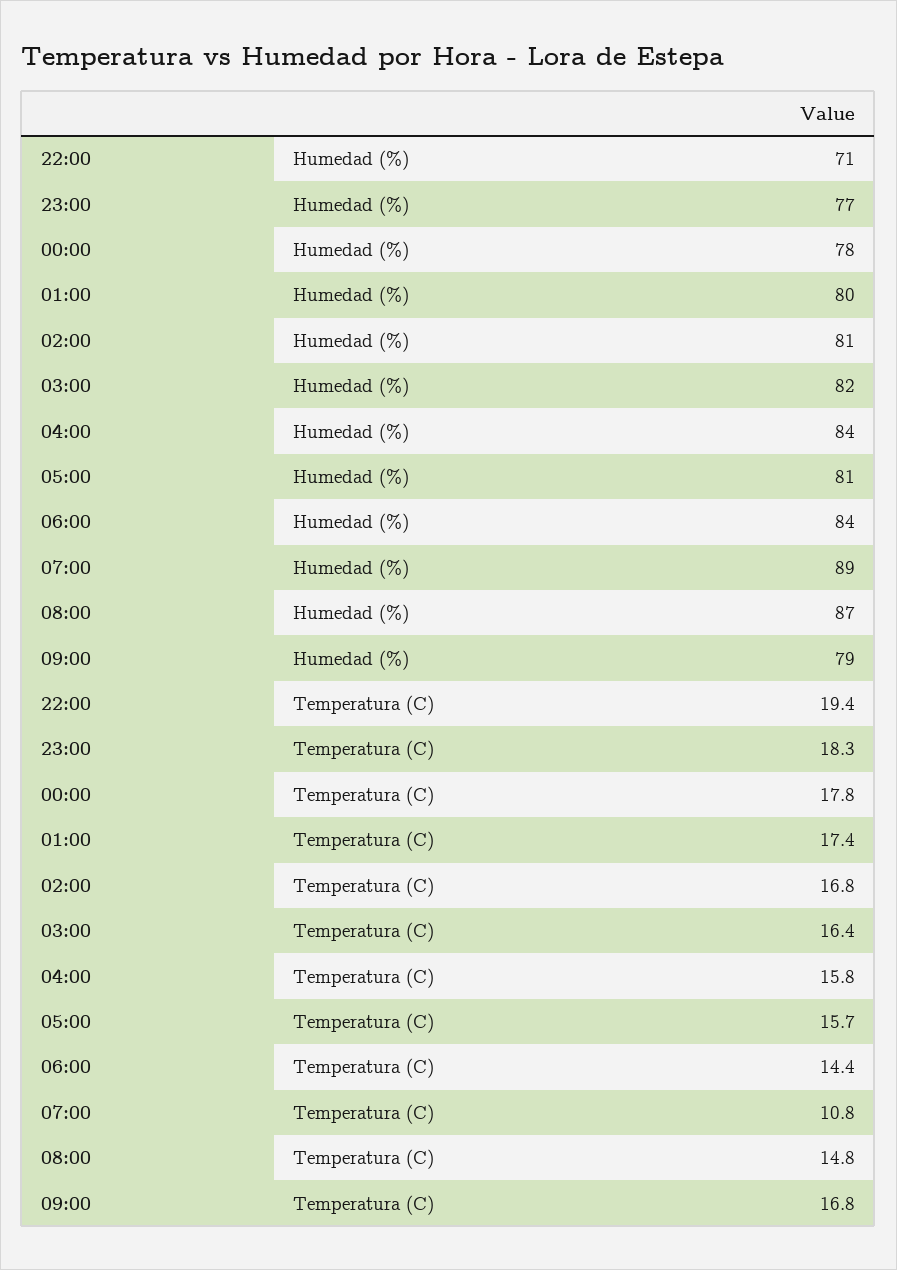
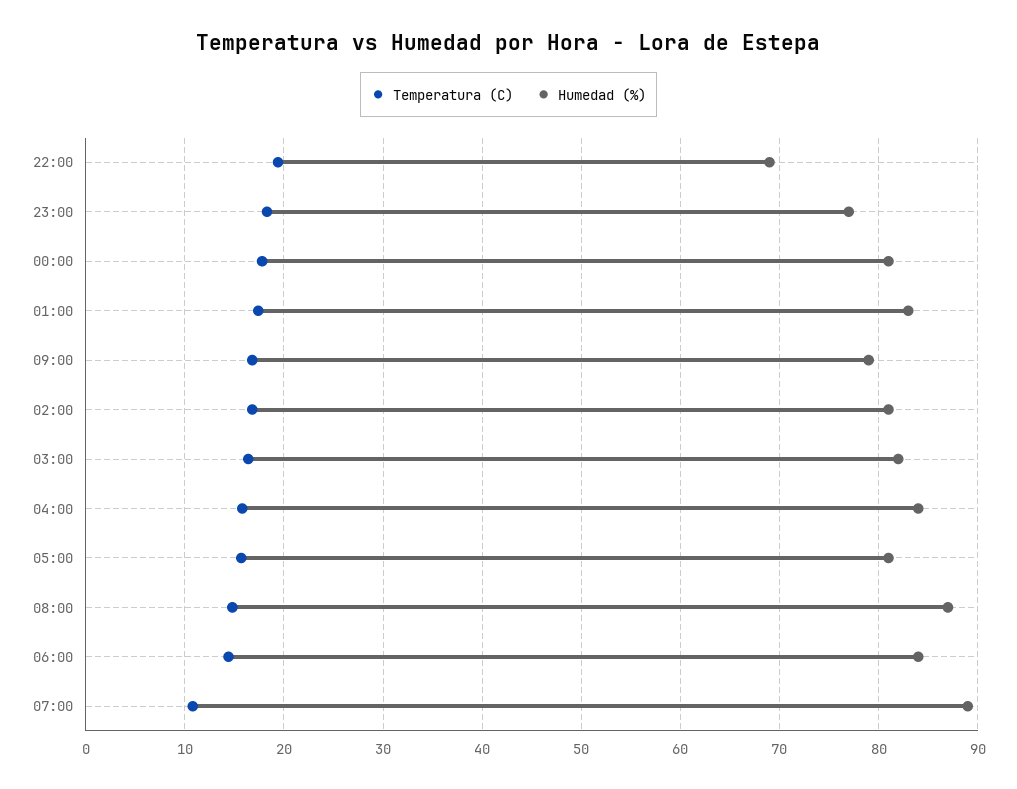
Humedad (%), 22:00: 71 -> 69
Humedad (%), 00:00: 78 -> 81
Humedad (%), 01:00: 80 -> 83

